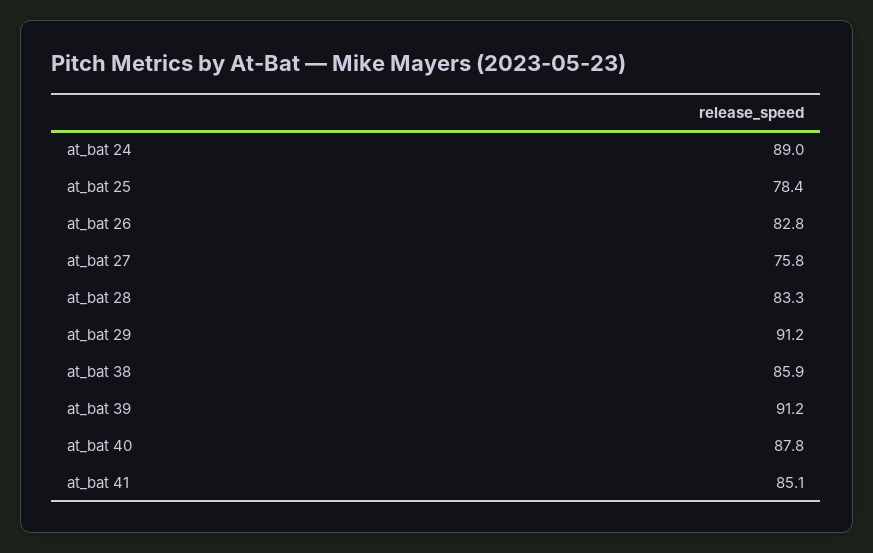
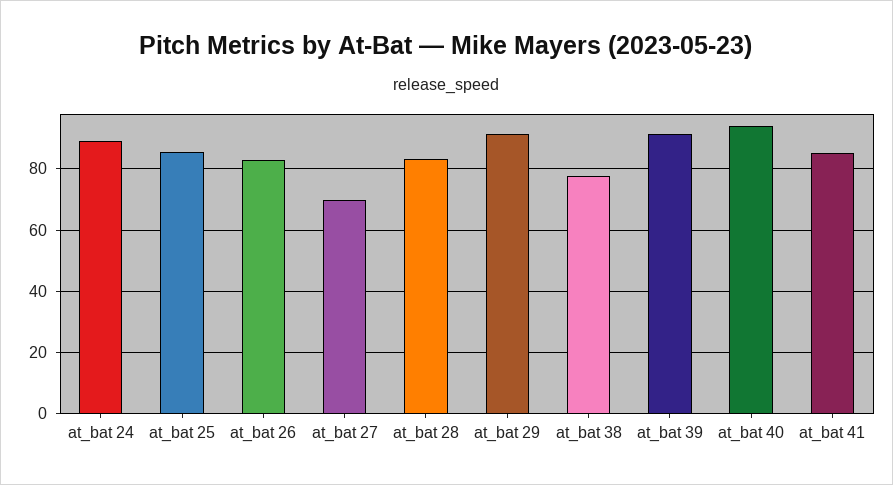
at_bat 25: 78.4 -> 86
at_bat 27: 75.8 -> 70
at_bat 38: 85.9 -> 78
at_bat 40: 87.8 -> 94

